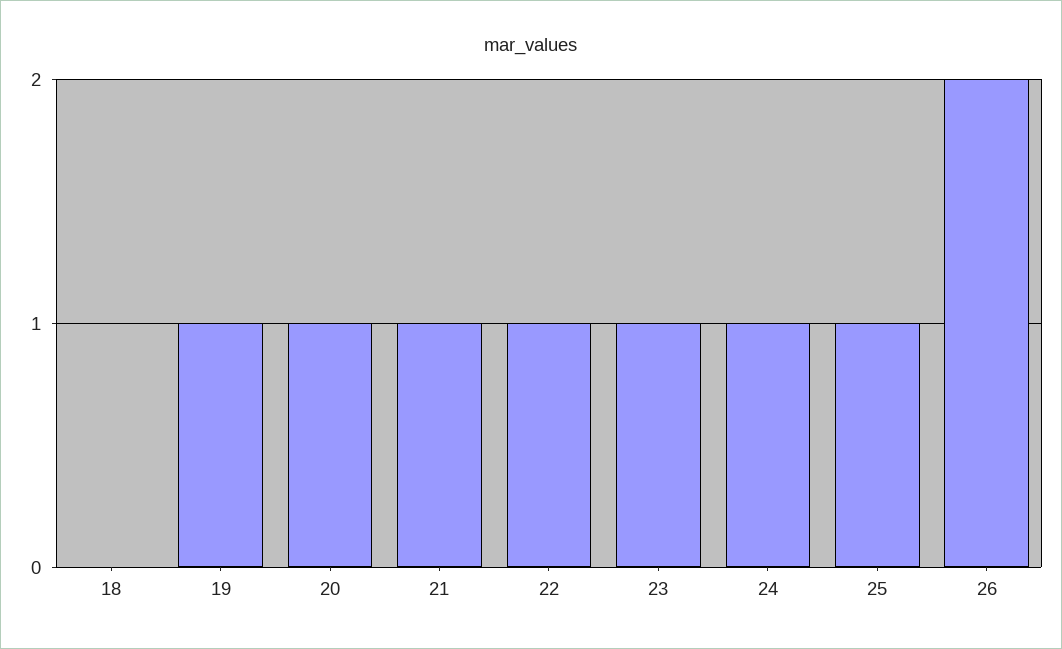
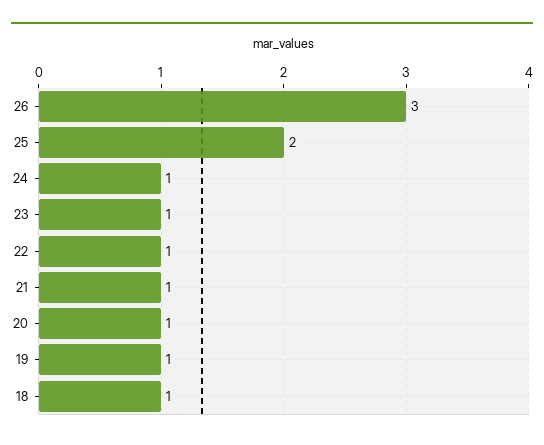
18: 0 -> 1
25: 1 -> 2
26: 2 -> 3

